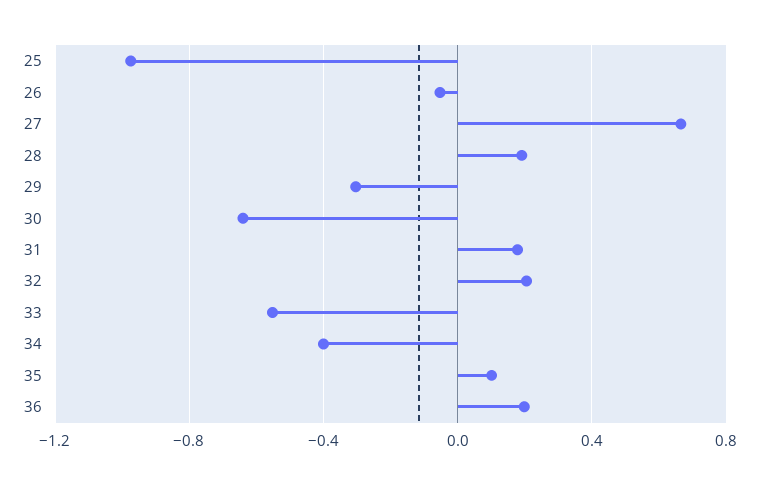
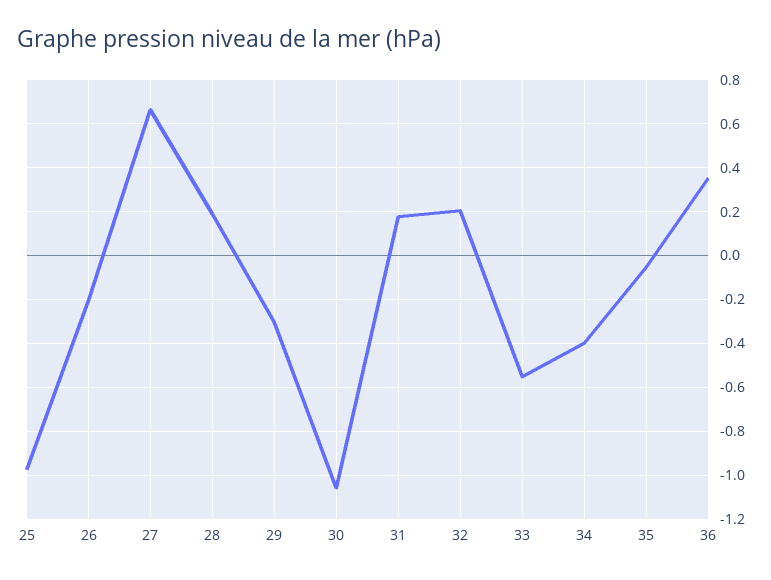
26: -0.05 -> -0.2
30: -0.65 -> -1.05
35: 0.1 -> -0.05
36: 0.2 -> 0.35

